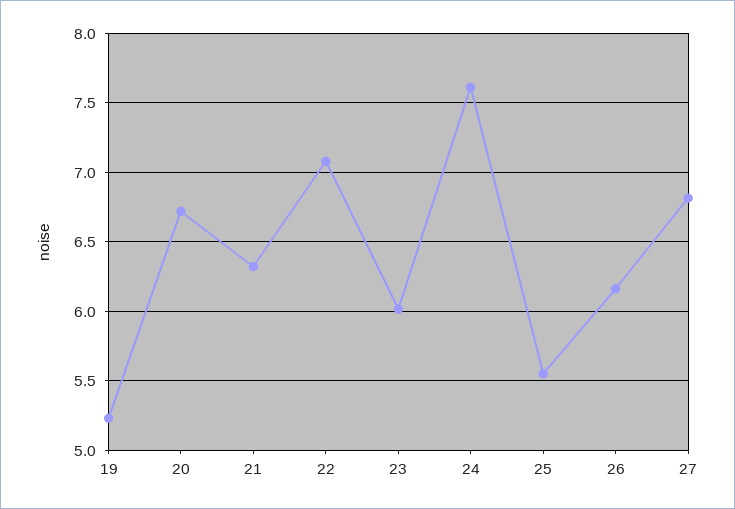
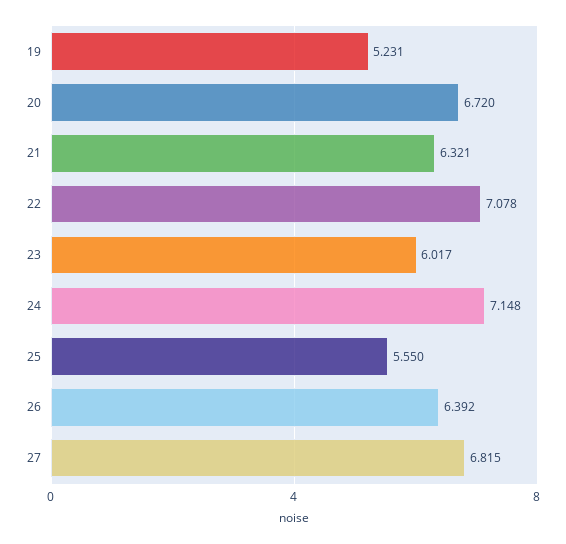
24: 7.6 -> 7.148
26: 6.15 -> 6.392

